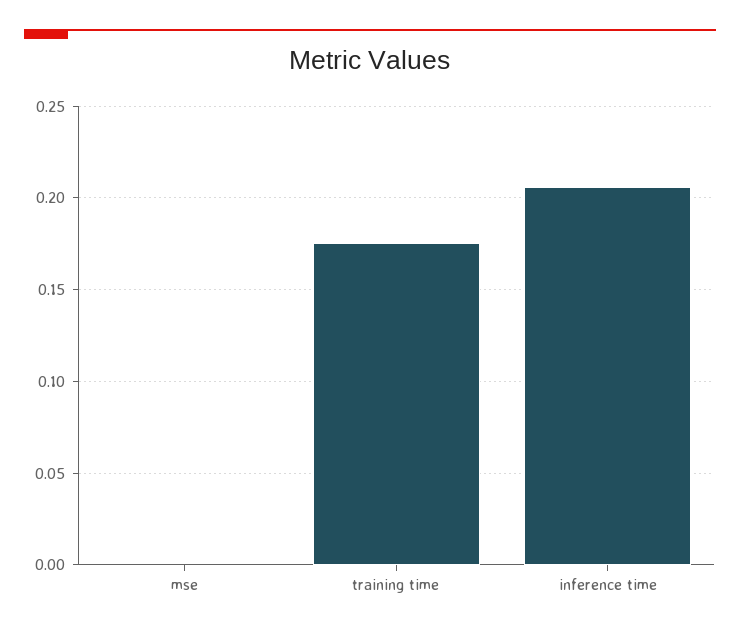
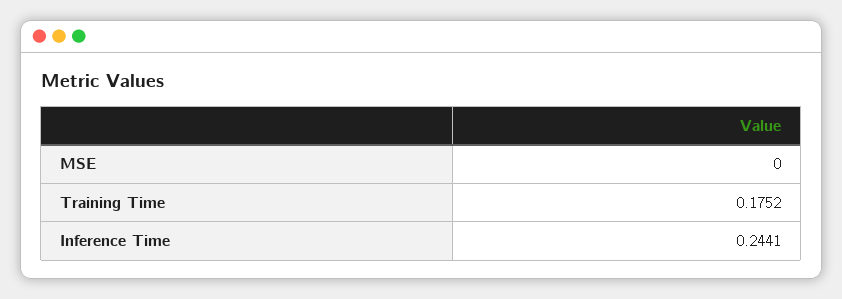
inference time: 0.205 -> 0.2441

